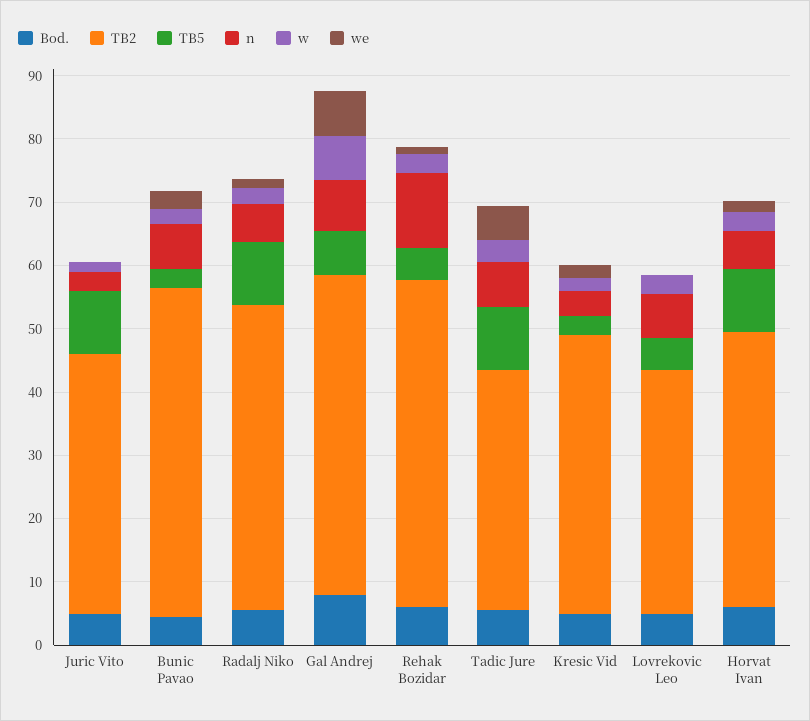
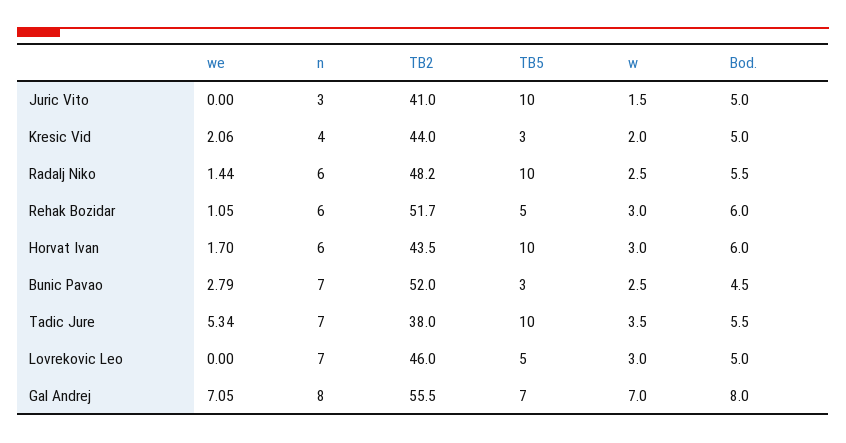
TB2, Gal Andrej: 50 -> 55.5
n, Rehak Bozidar: 12 -> 6
TB2, Lovrekovic Leo: 38 -> 46

